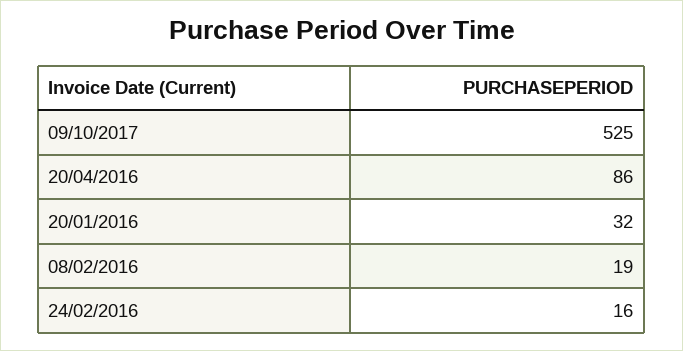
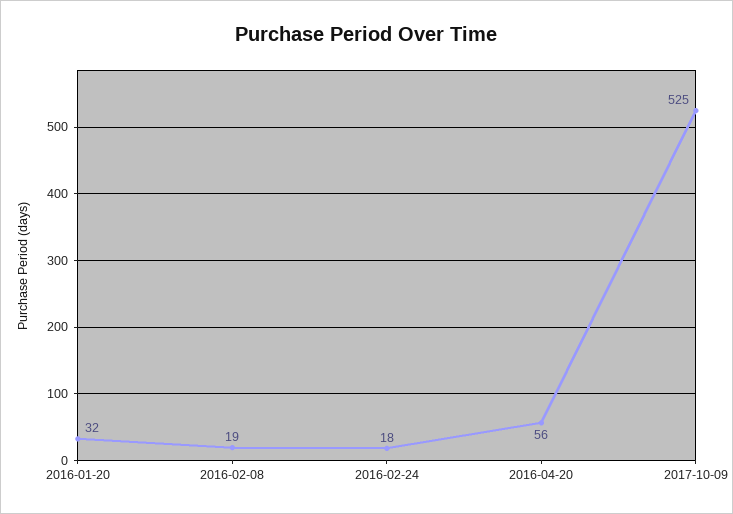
20/04/2016: 86 -> 56
24/02/2016: 16 -> 18

